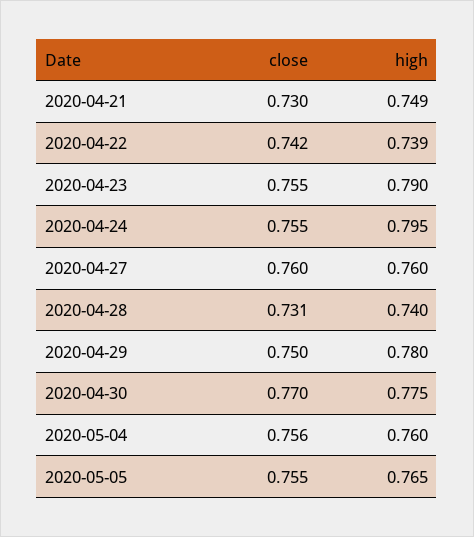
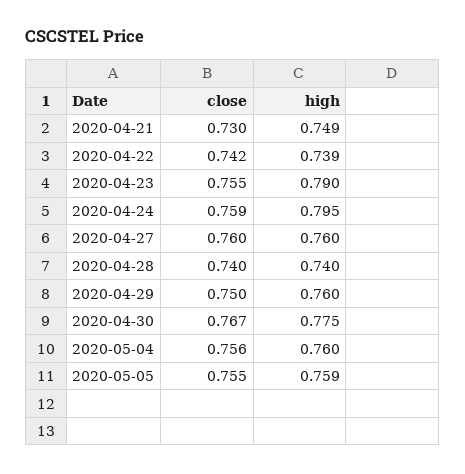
close, 2020-04-24: 0.755 -> 0.759
close, 2020-04-28: 0.731 -> 0.74
high, 2020-04-29: 0.78 -> 0.76
close, 2020-04-30: 0.77 -> 0.767
high, 2020-05-05: 0.765 -> 0.759

